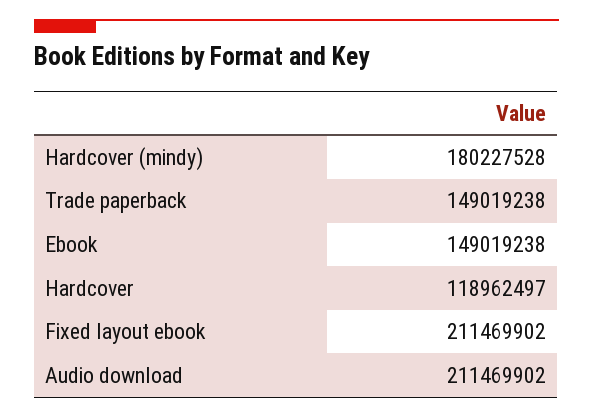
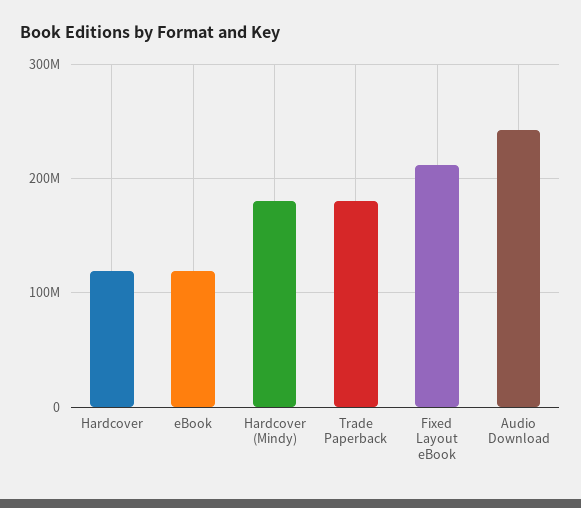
Trade paperback: 149019238 -> 180000000
Ebook: 149019238 -> 120000000
Audio download: 211469902 -> 240000000

